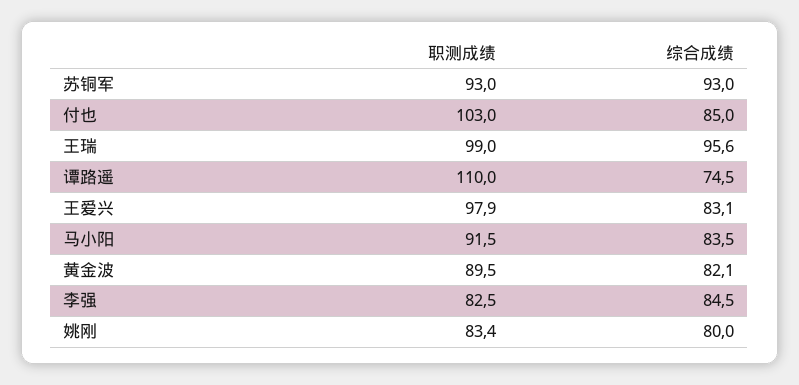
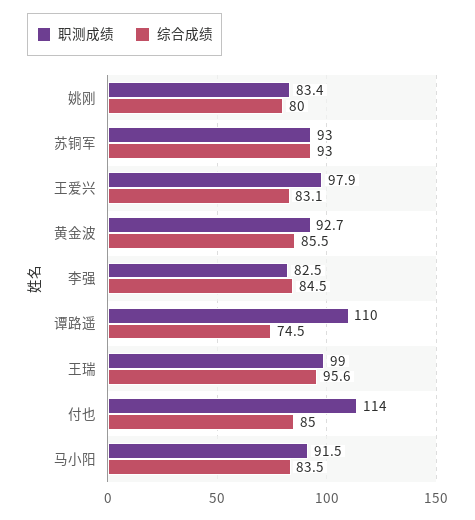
职测成绩, 付也: 103 -> 114
职测成绩, 黄金波: 89.5 -> 92.7
综合成绩, 黄金波: 82.1 -> 85.5

